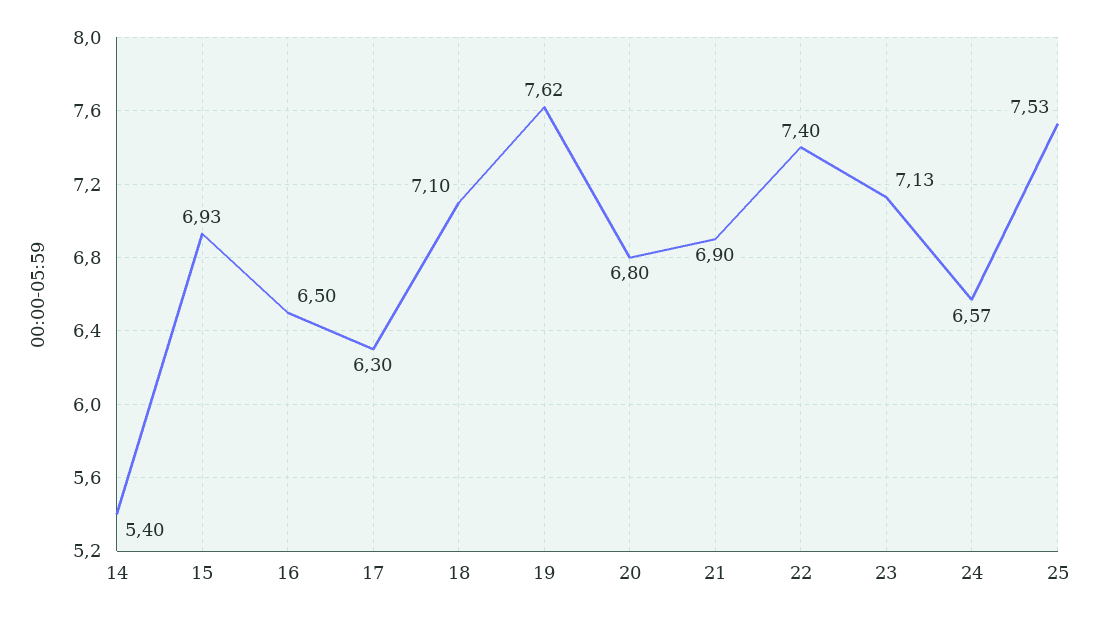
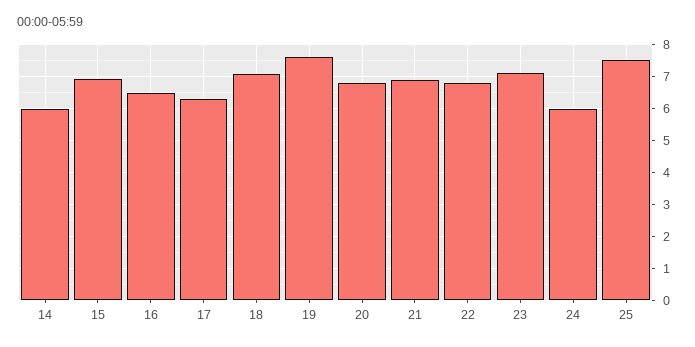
14: 5.4 -> 6
22: 7.4 -> 6.8
24: 6.57 -> 6

